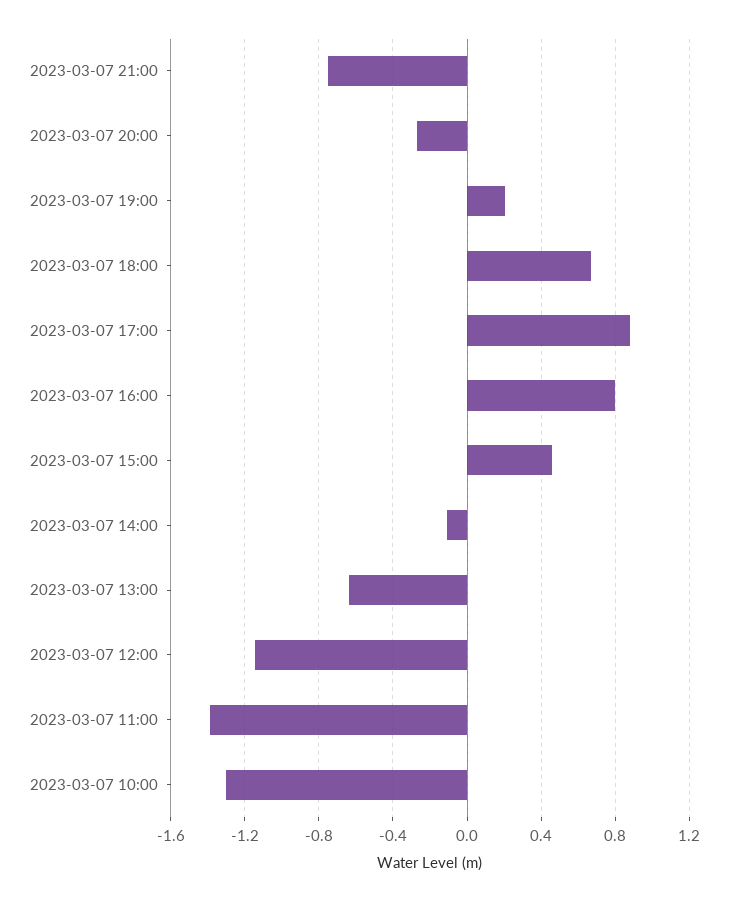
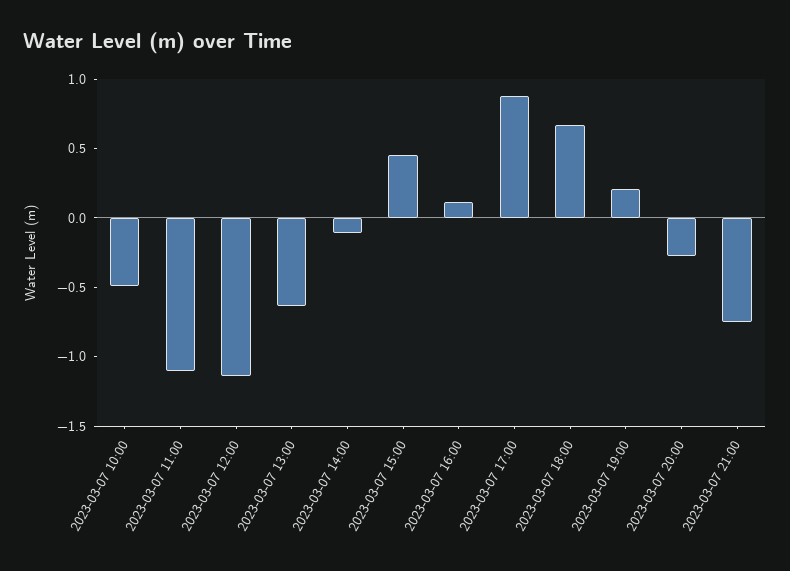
2023-03-07 16:00: 0.8 -> 0.1
2023-03-07 11:00: -1.4 -> -1.1
2023-03-07 10:00: -1.3 -> -0.5

